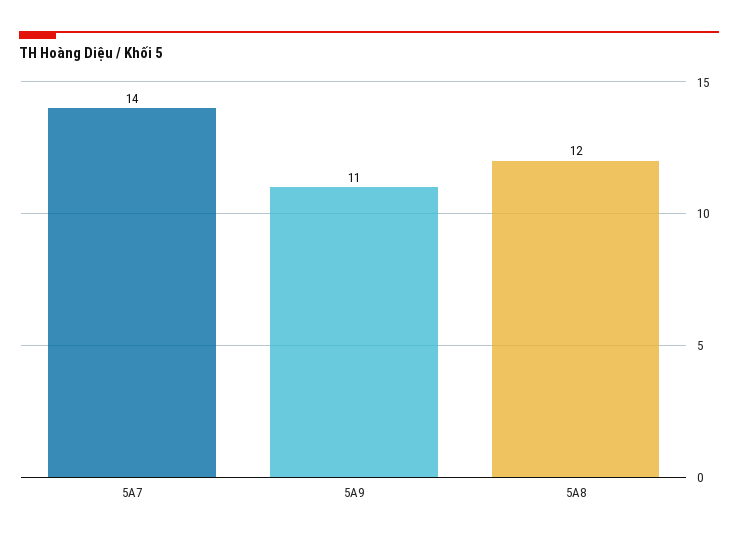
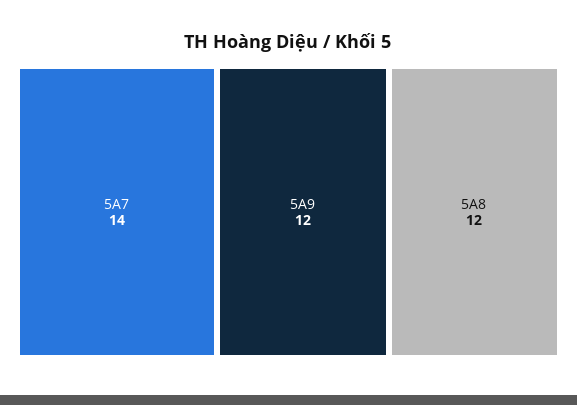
5A9: 11 -> 12

